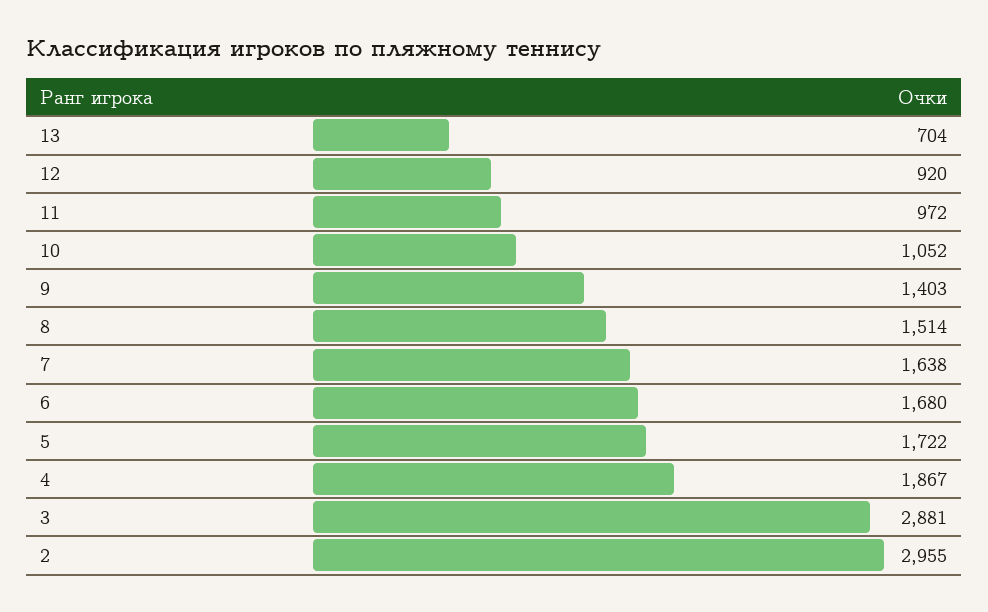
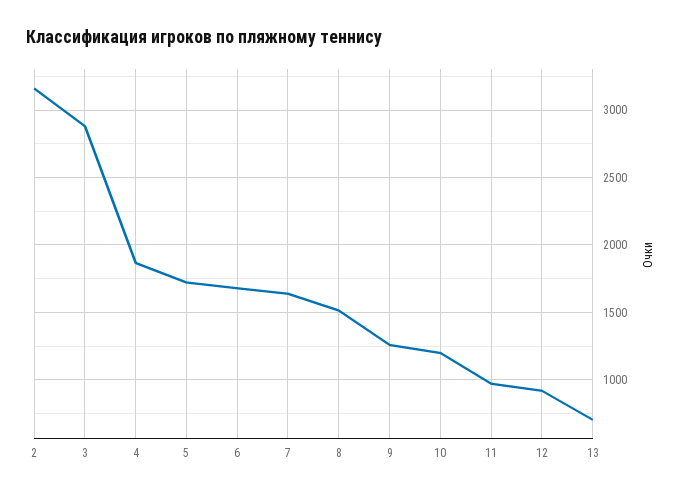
10: 1052 -> 1200
9: 1403 -> 1250
2: 2955 -> 3150

